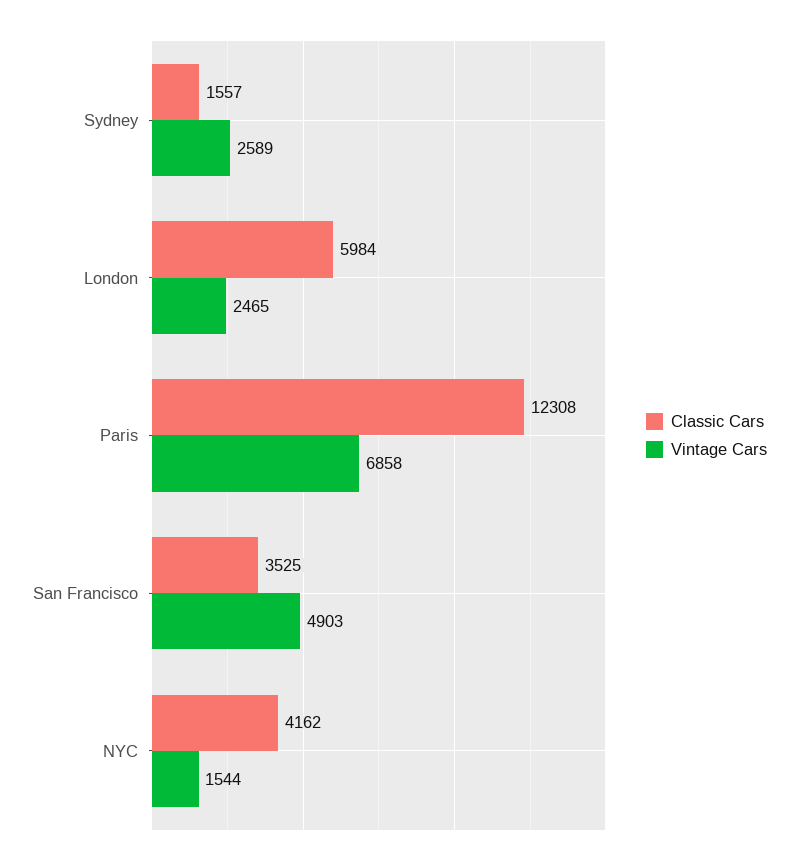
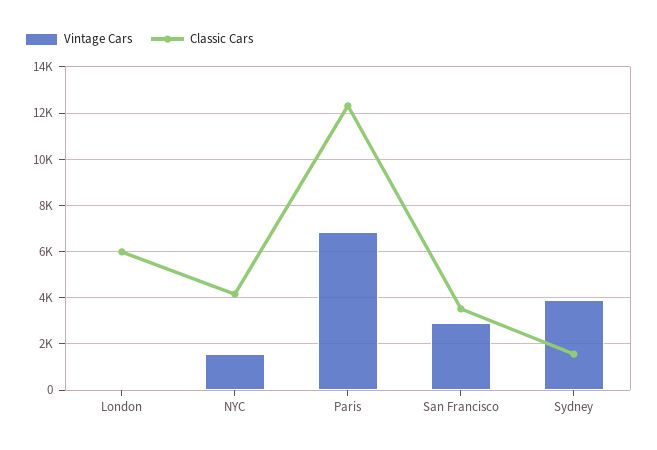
Vintage Cars, Sydney: 2589 -> 4000
Vintage Cars, London: 2465 -> 0
Vintage Cars, San Francisco: 4903 -> 3000

